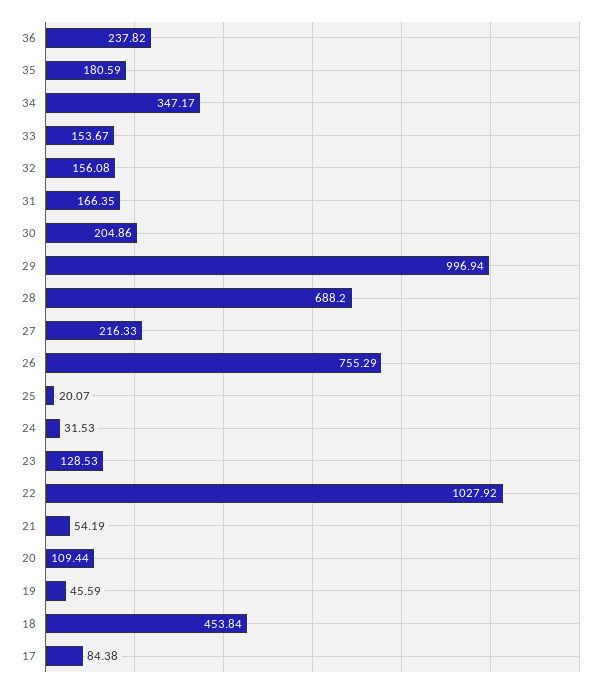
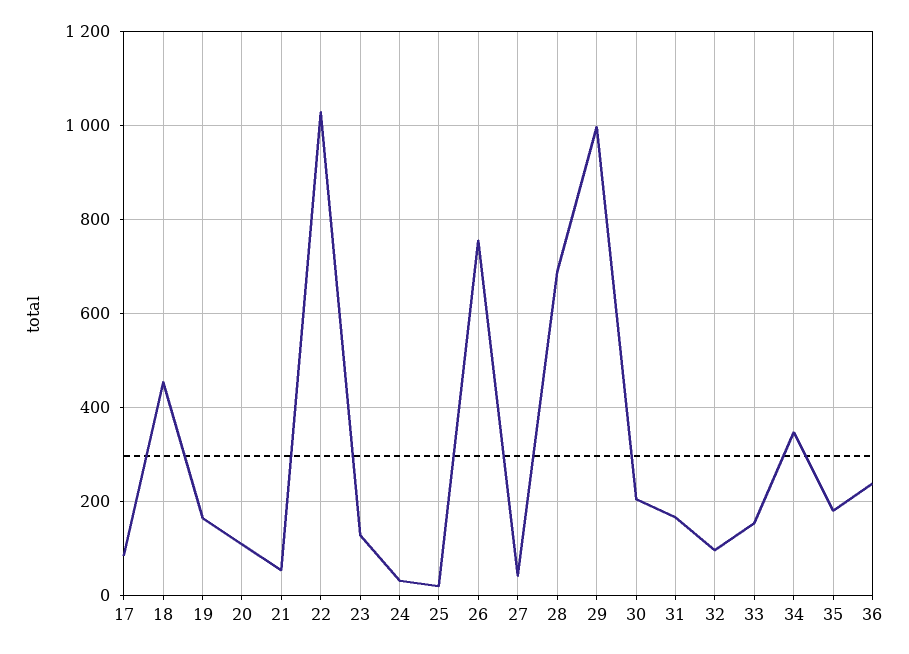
32: 156.08 -> 100
27: 216.33 -> 40
19: 45.59 -> 160

